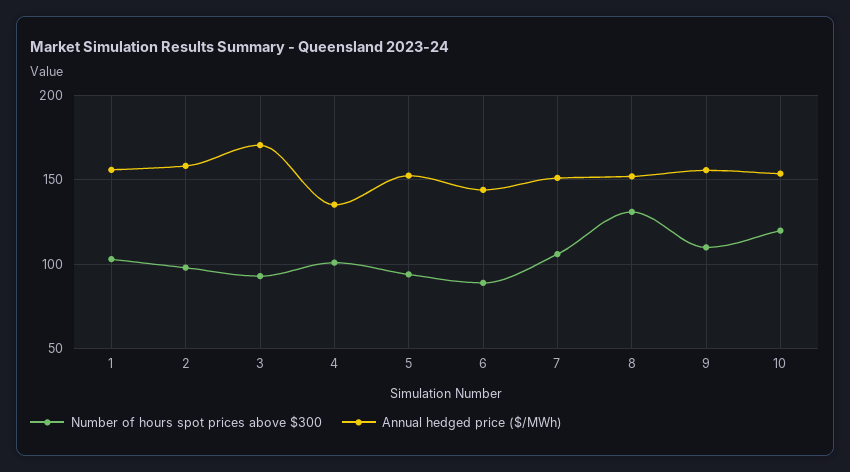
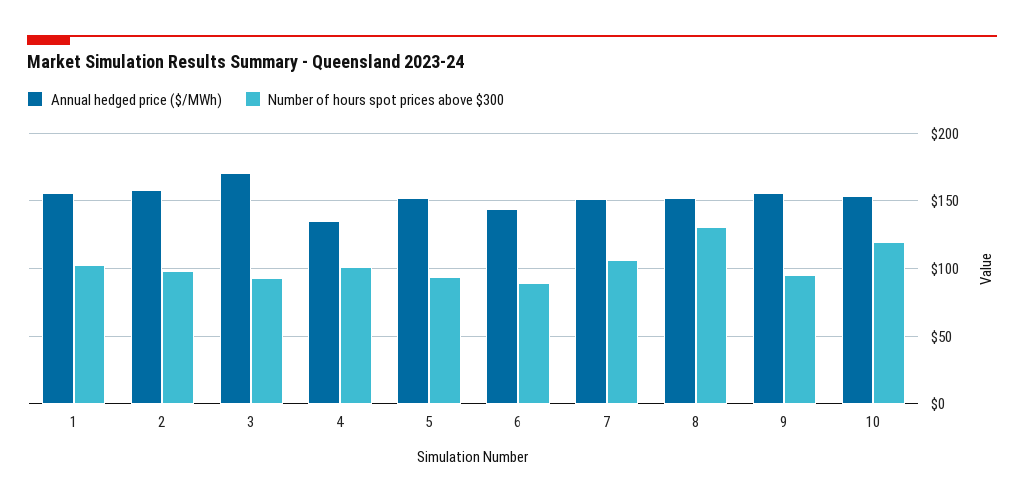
Number of hours spot prices above $300, 9: 110 -> 95

